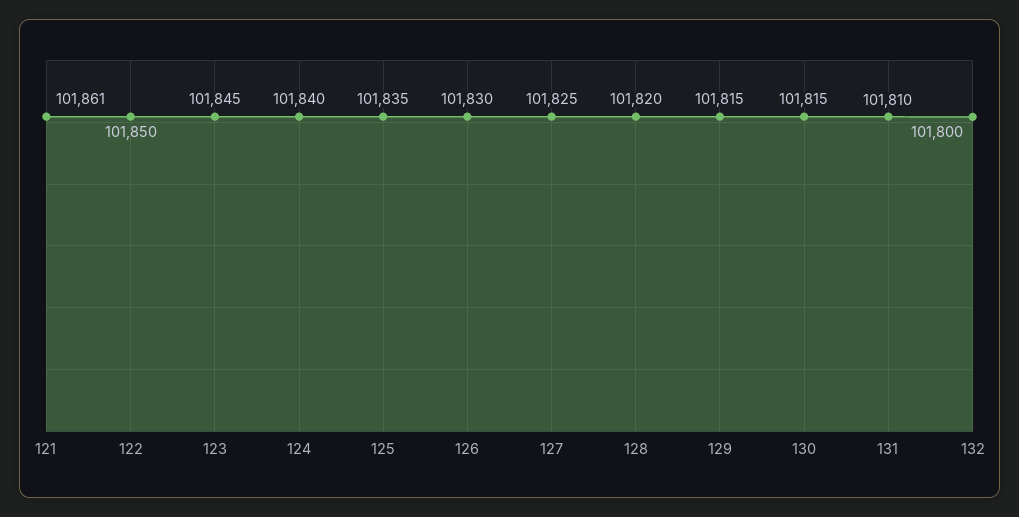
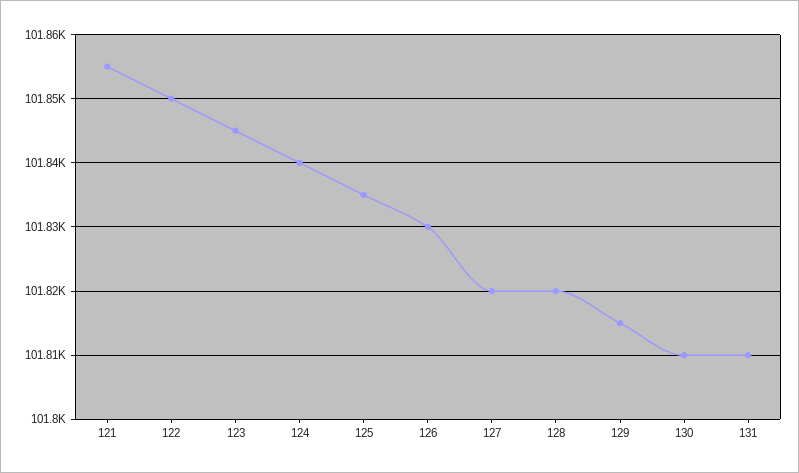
121: 101861 -> 101855
127: 101825 -> 101820
130: 101815 -> 101810
132: 101800 -> none

